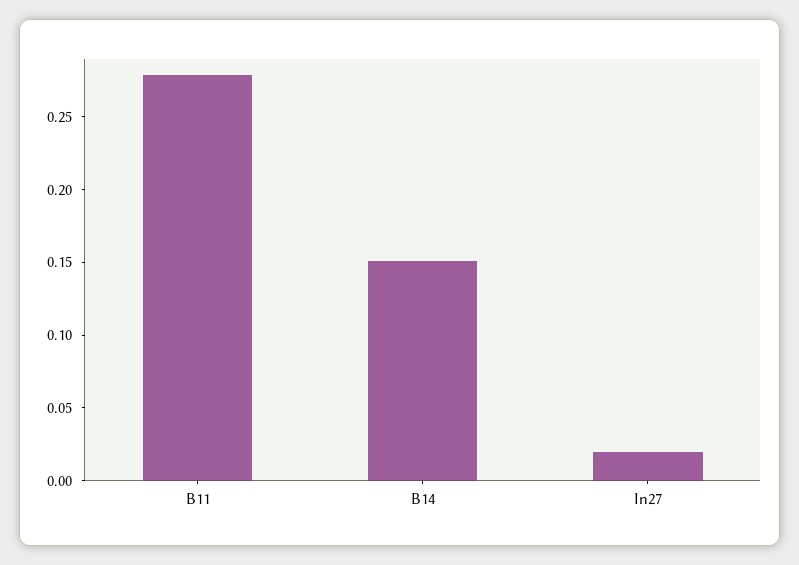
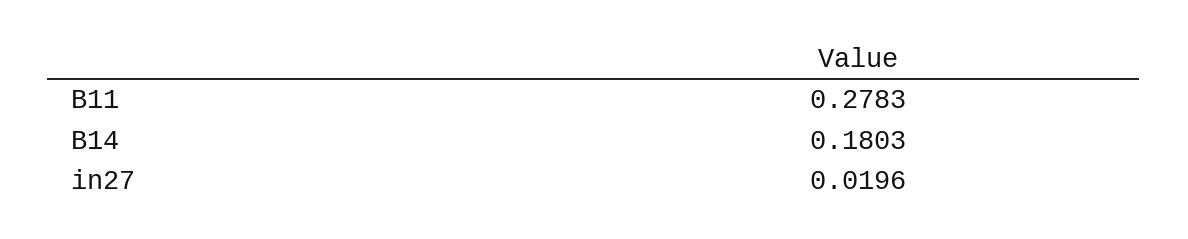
B14: 0.15 -> 0.1803

